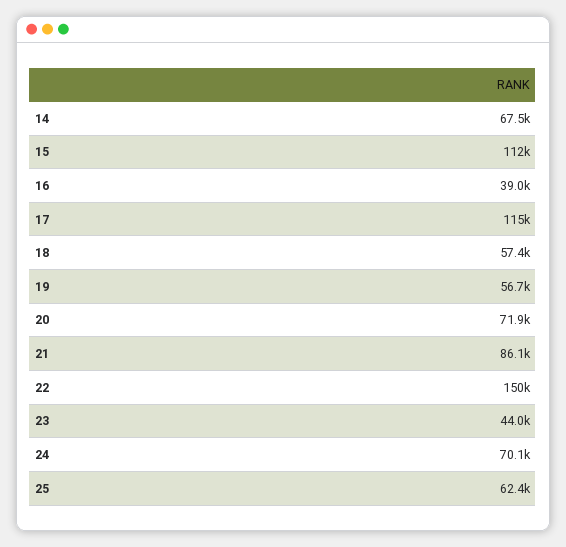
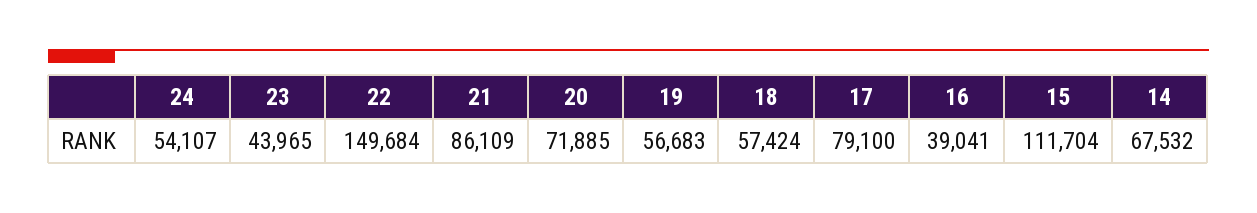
17: 115000 -> 79100
24: 70100 -> 54107
25: 62400 -> none

